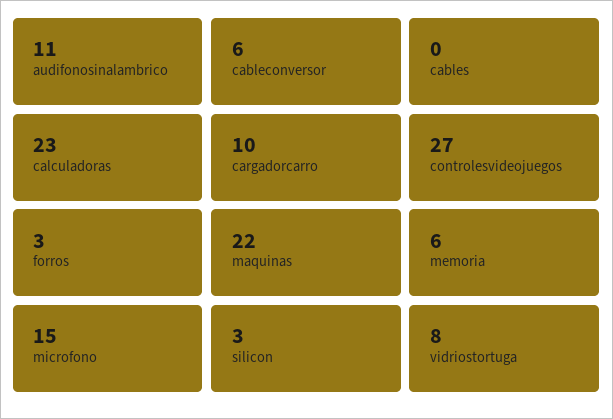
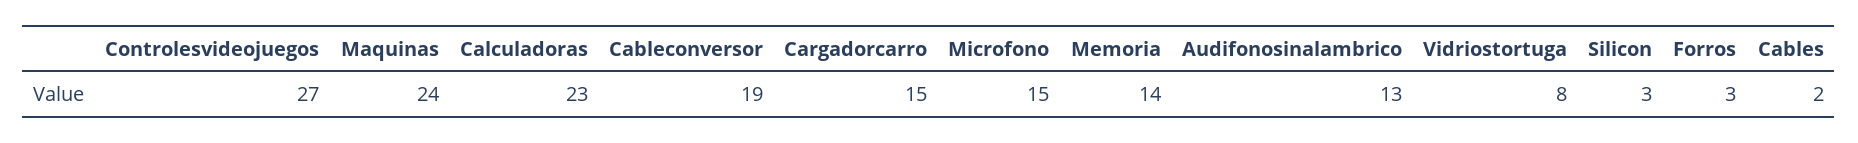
audifonosinalambrico: 11 -> 13
cableconversor: 6 -> 19
cables: 0 -> 2
cargadorcarro: 10 -> 15
maquinas: 22 -> 24
memoria: 6 -> 14

